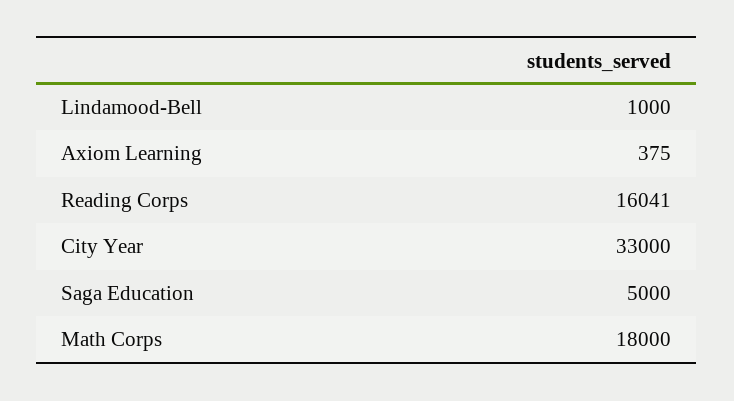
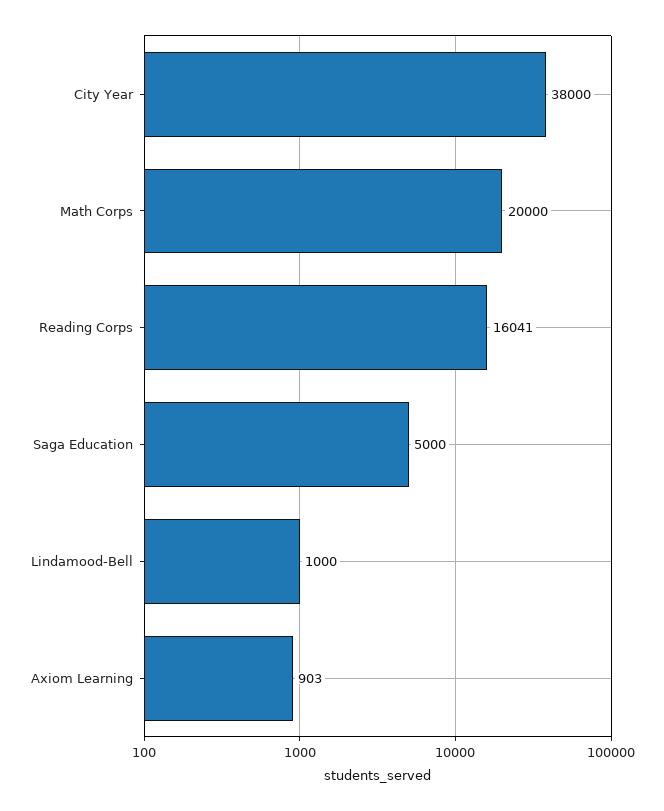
Axiom Learning: 375 -> 903
City Year: 33000 -> 38000
Math Corps: 18000 -> 20000

